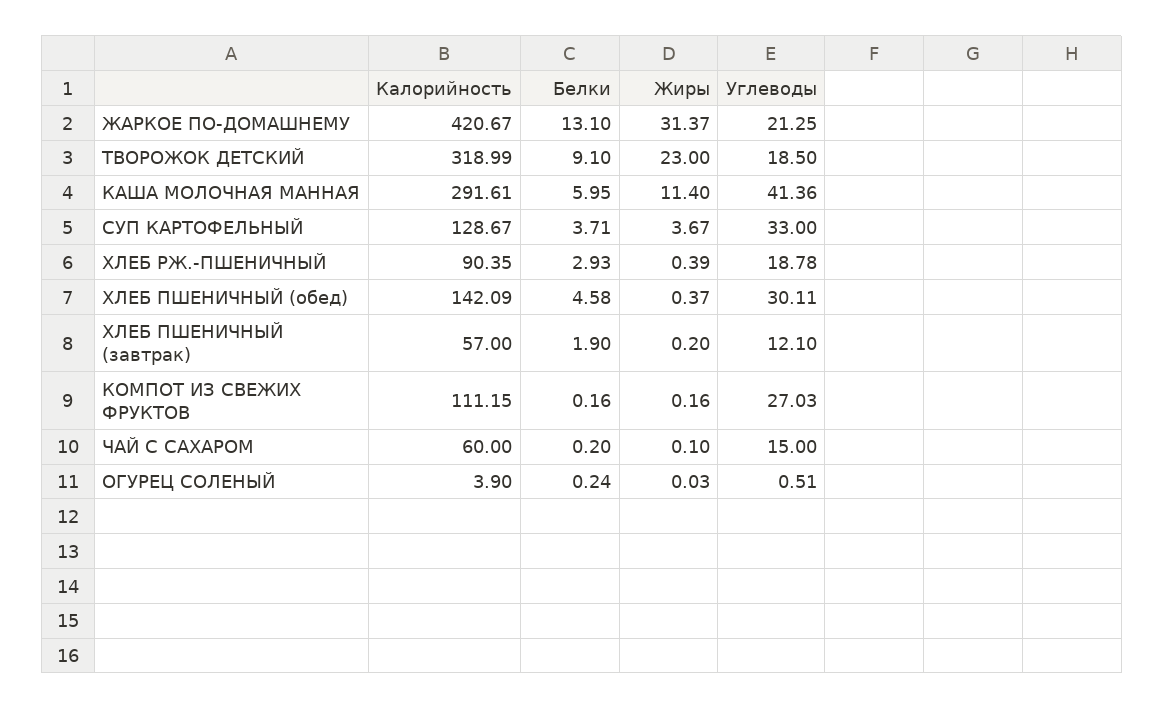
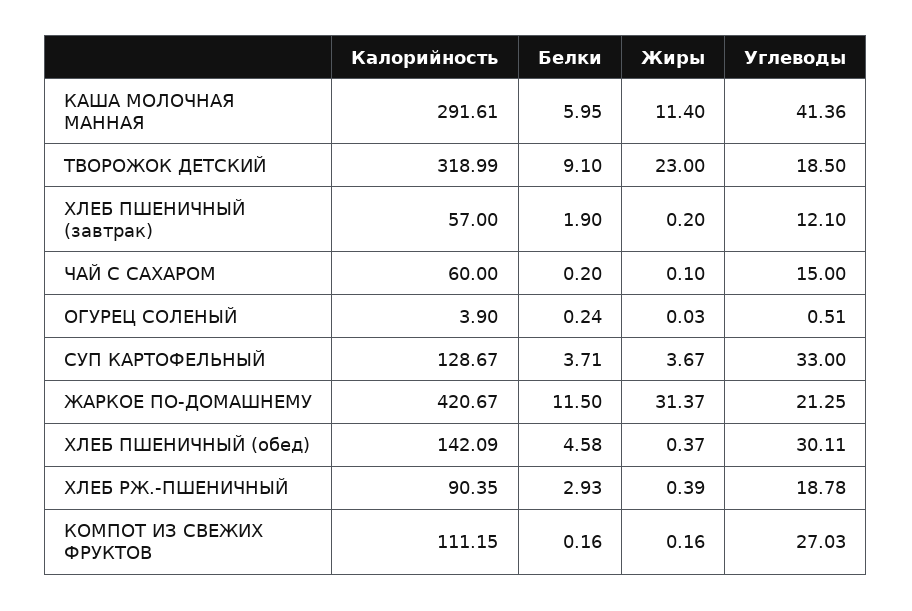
Белки, ЖАРКОЕ ПО-ДОМАШНЕМУ: 13.1 -> 11.5

